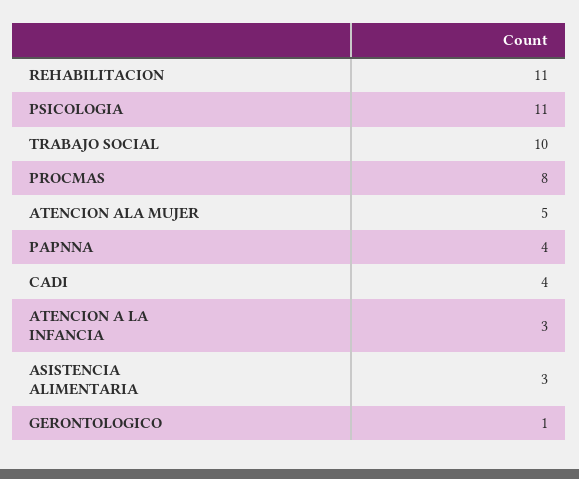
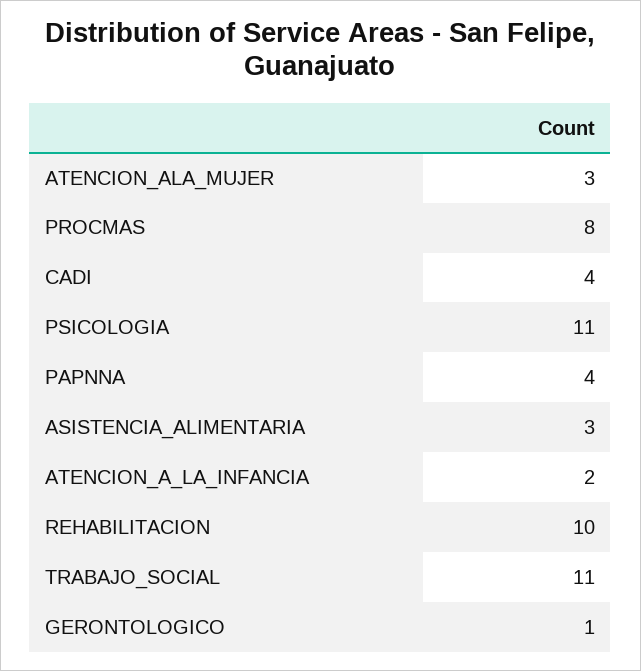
REHABILITACION: 11 -> 10
TRABAJO SOCIAL: 10 -> 11
ATENCION ALA MUJER: 5 -> 3
ATENCION A LA INFANCIA: 3 -> 2

